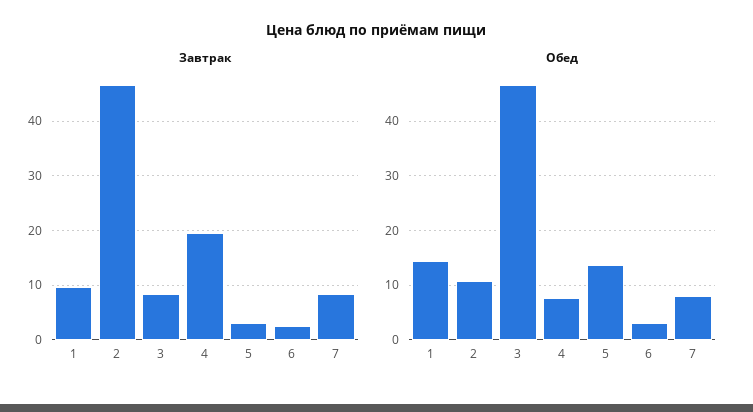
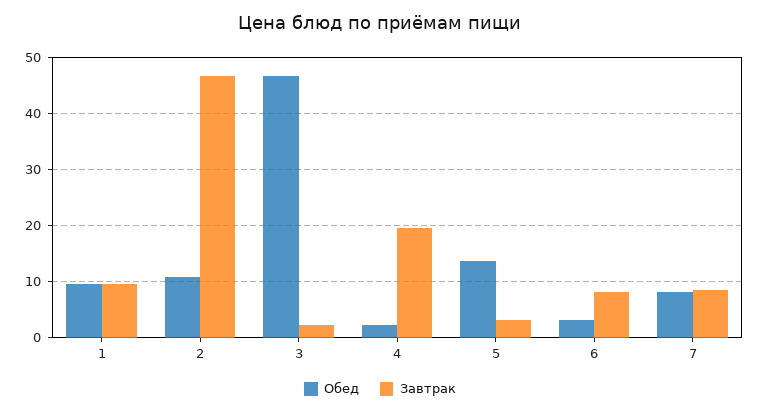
Завтрак, 3: 8 -> 2
Завтрак, 6: 2 -> 8
Обед, 1: 14 -> 10
Обед, 4: 8 -> 2

